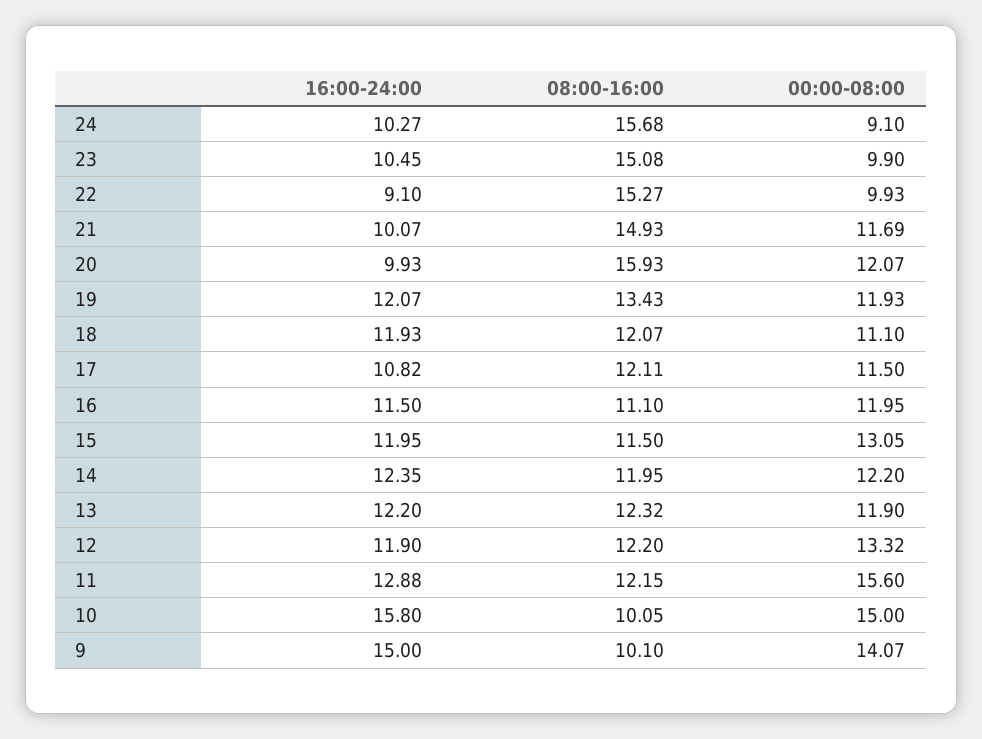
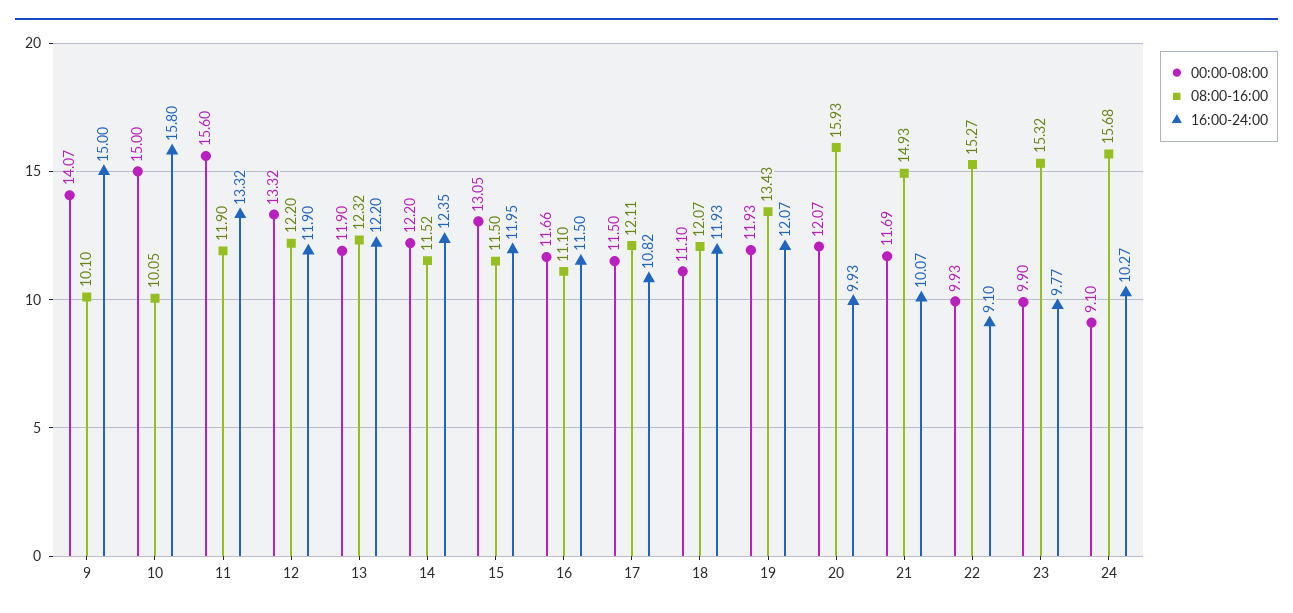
16:00-24:00, 23: 10.45 -> 9.77
08:00-16:00, 23: 15.08 -> 15.32
00:00-08:00, 16: 11.95 -> 11.66
08:00-16:00, 14: 11.95 -> 11.52
16:00-24:00, 11: 12.88 -> 13.32
08:00-16:00, 11: 12.15 -> 11.9

